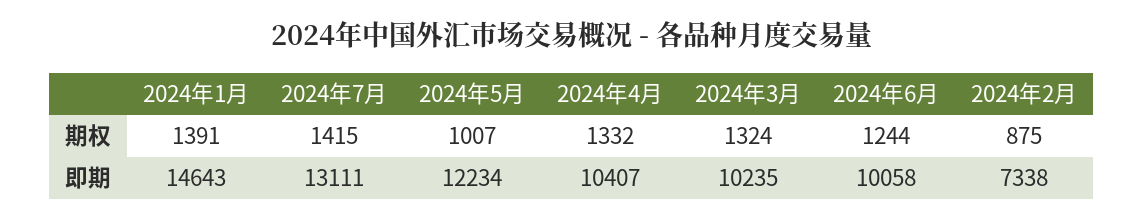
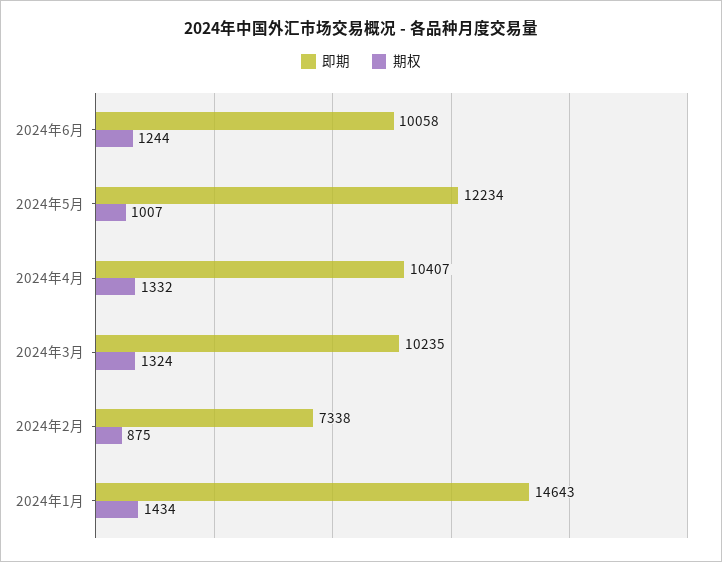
期权, 2024年1月: 1391 -> 1434
期权, 2024年7月: 1415 -> none
即期, 2024年7月: 13111 -> none

